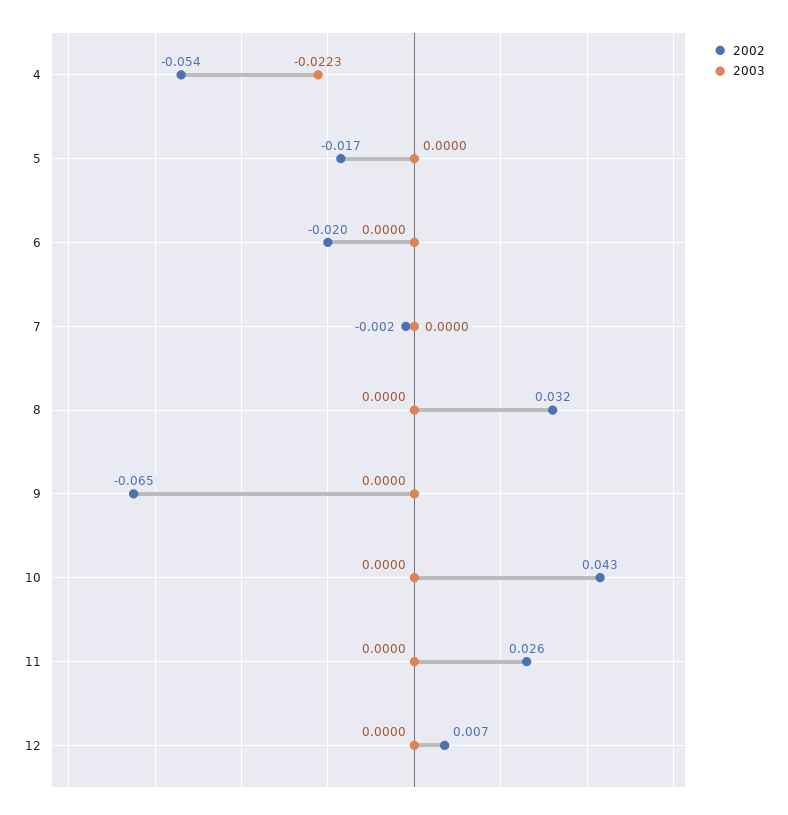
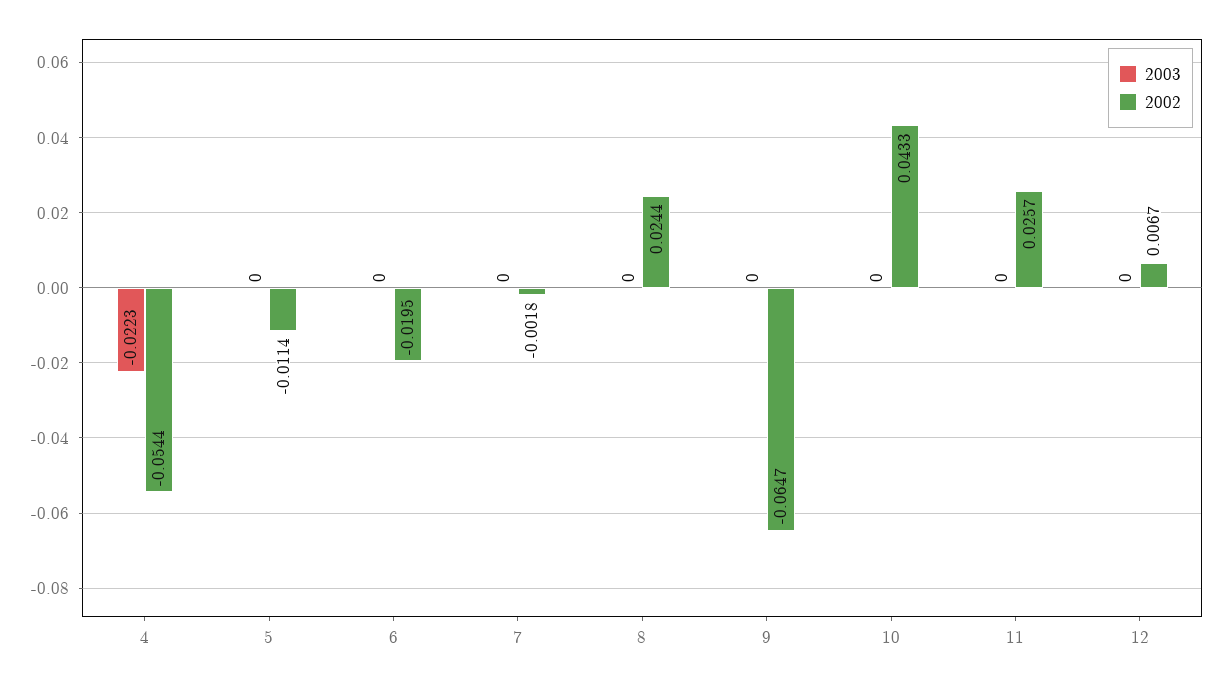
2002, 5: -0.017 -> -0.0114
2002, 8: 0.032 -> 0.0244

